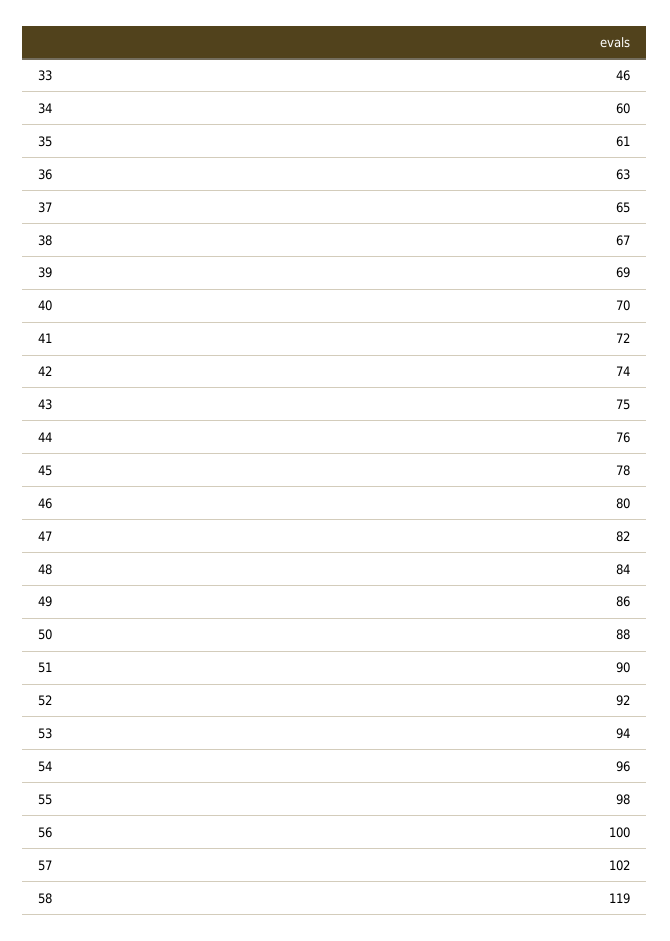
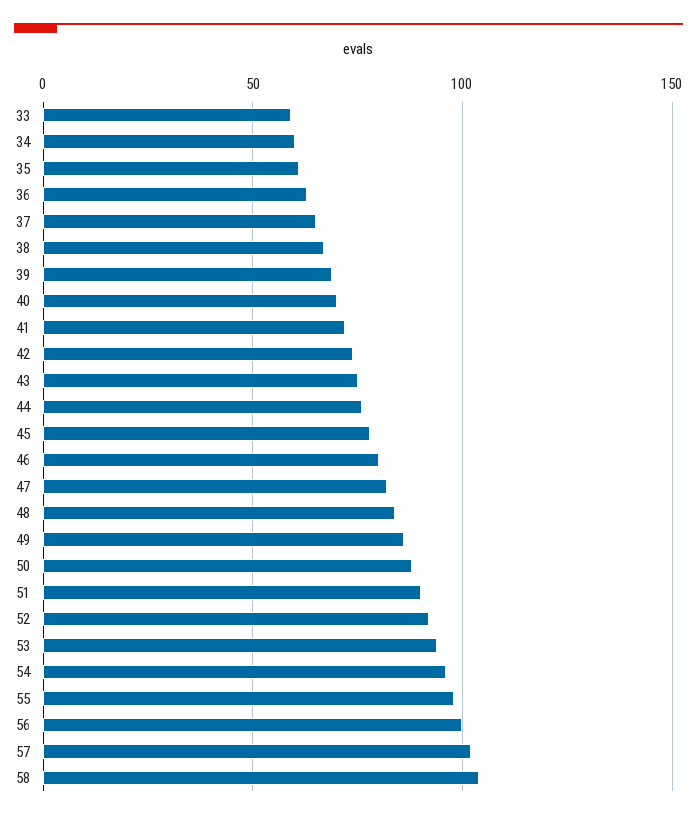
33: 46 -> 60
58: 119 -> 105

